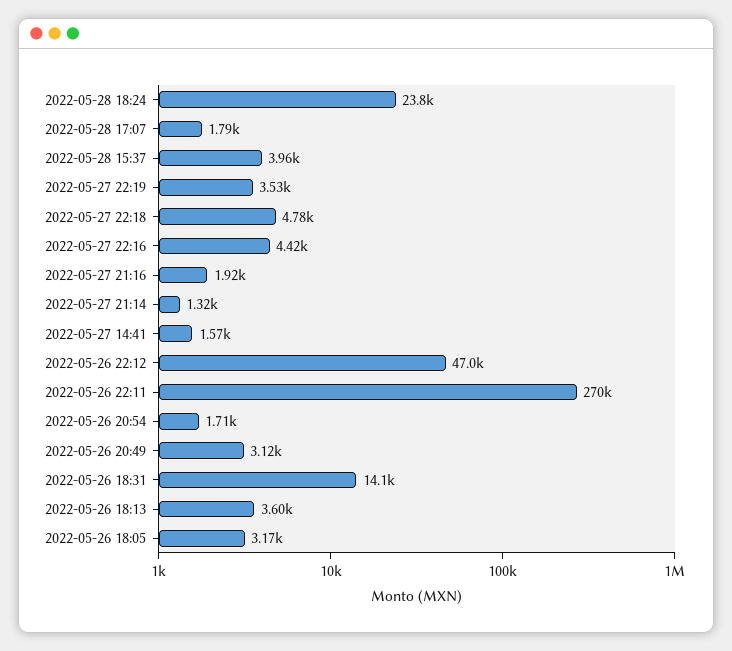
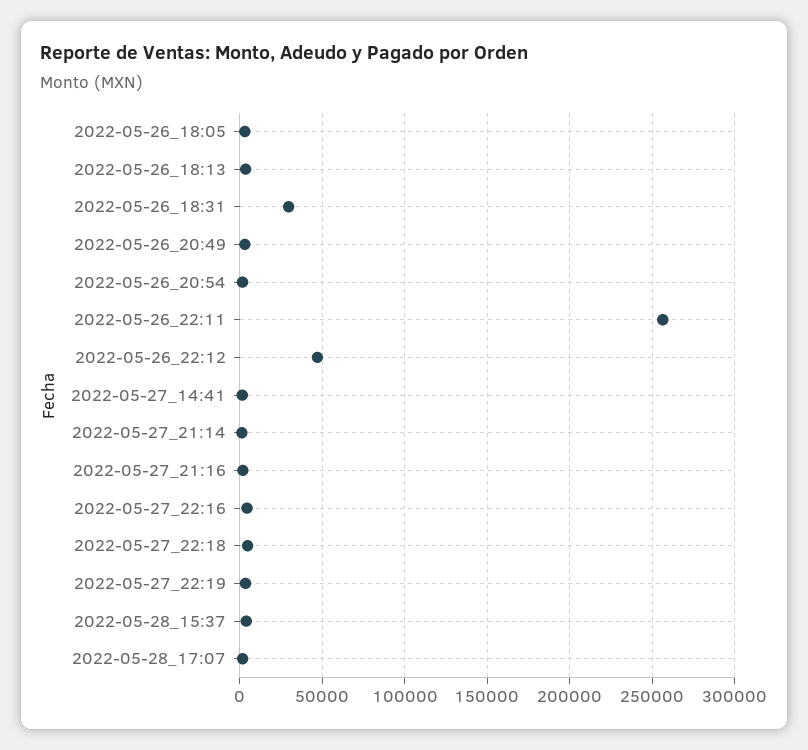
2022-05-28 18:24: 23800 -> none
2022-05-26 22:11: 270000 -> 255000
2022-05-26 18:31: 14100 -> 30000

